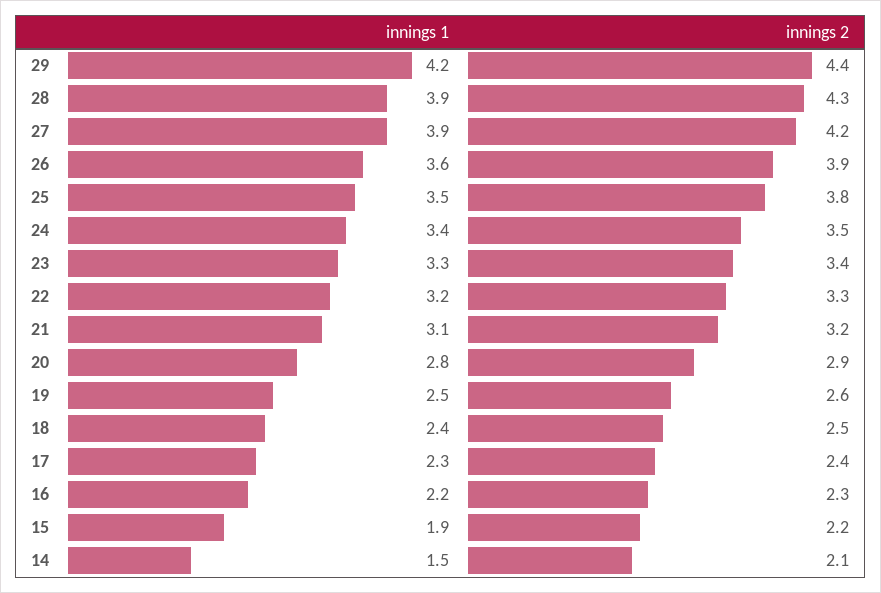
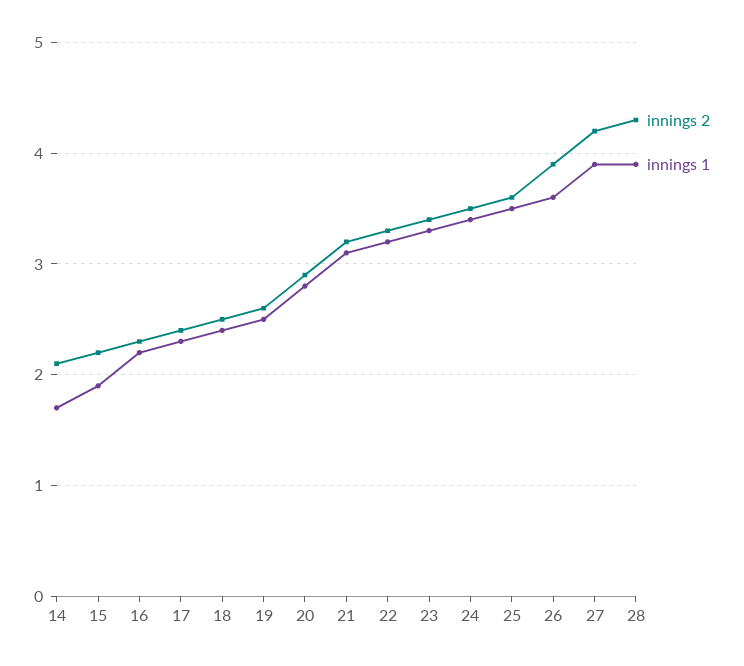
innings 1, 29: 4.2 -> none
innings 2, 29: 4.4 -> none
innings 2, 25: 3.8 -> 3.6
innings 1, 14: 1.5 -> 1.7

